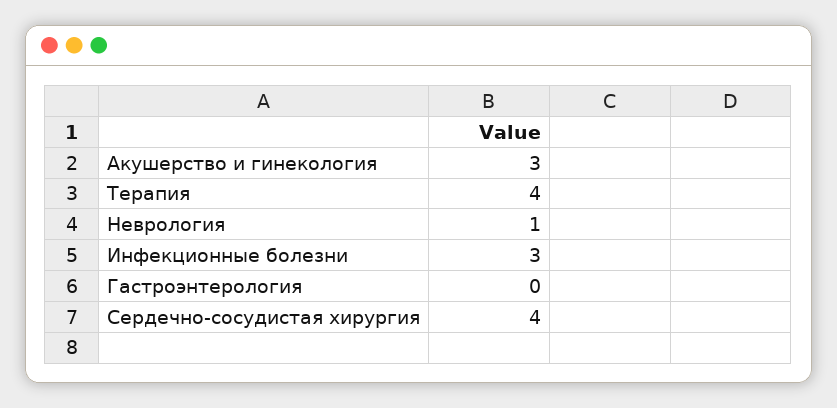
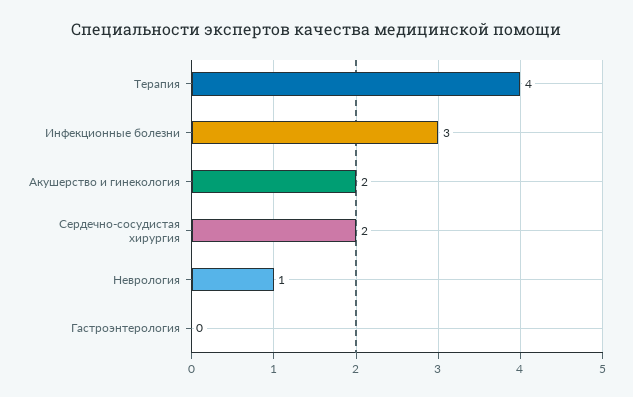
Акушерство и гинекология: 3 -> 2
Сердечно-сосудистая хирургия: 4 -> 2

